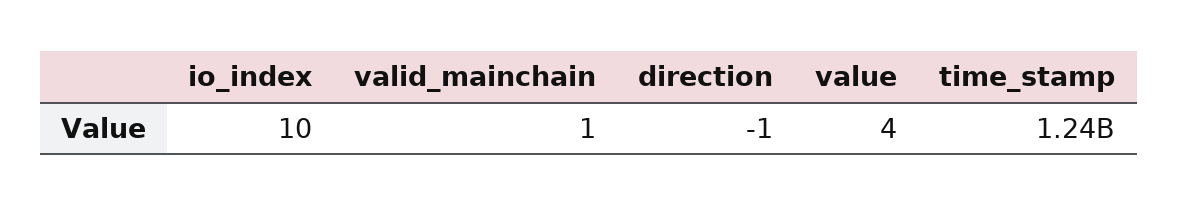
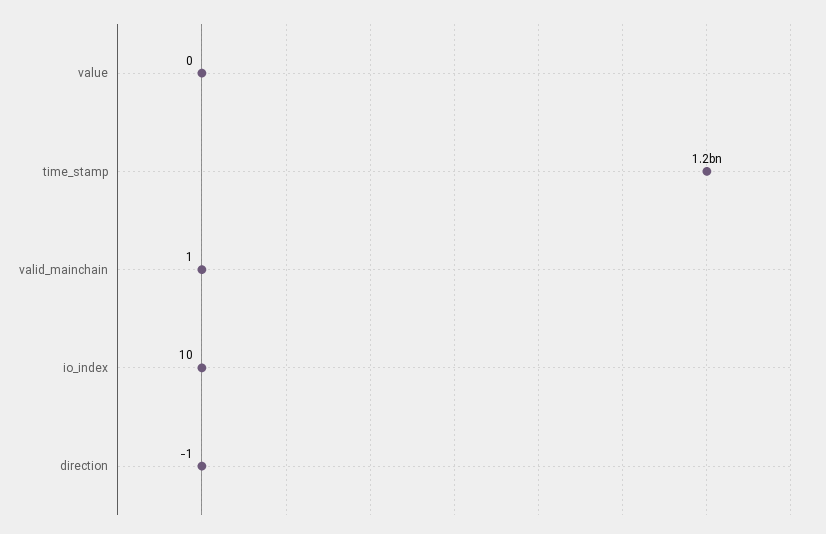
value: 4 -> 0

